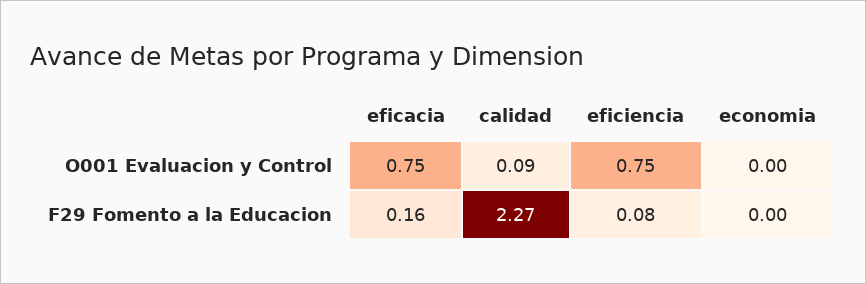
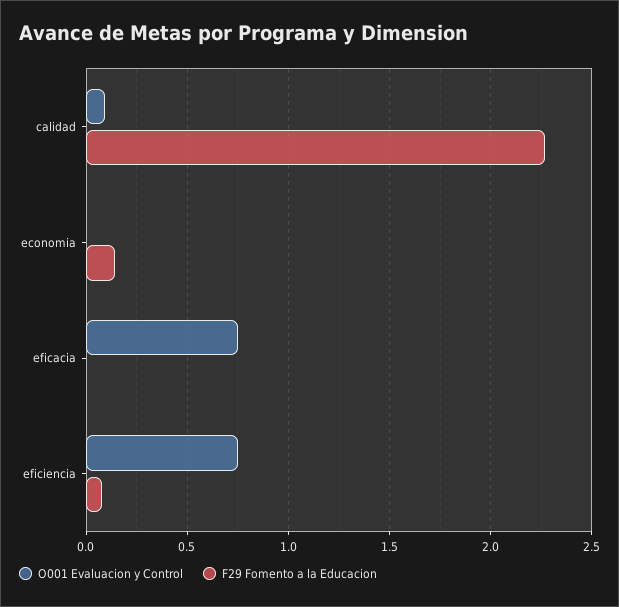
F29 Fomento a la Educacion, eficacia: 0.16 -> 0
F29 Fomento a la Educacion, economia: 0 -> 0.15

